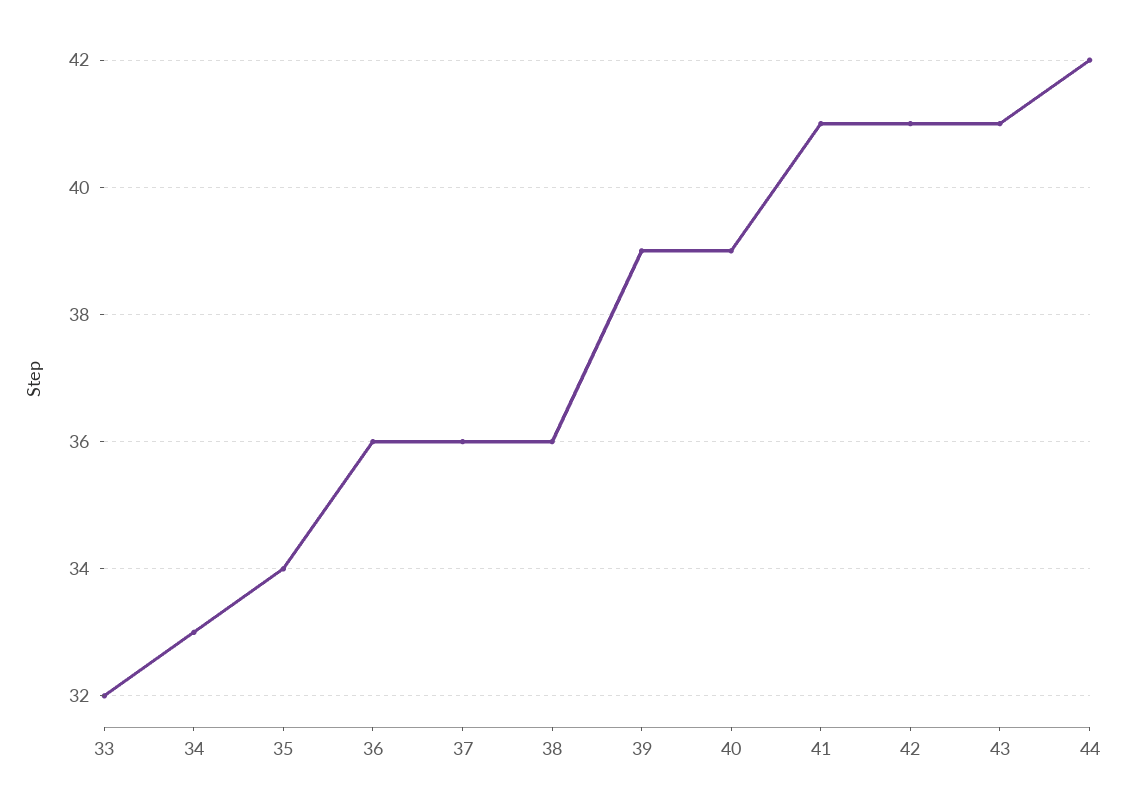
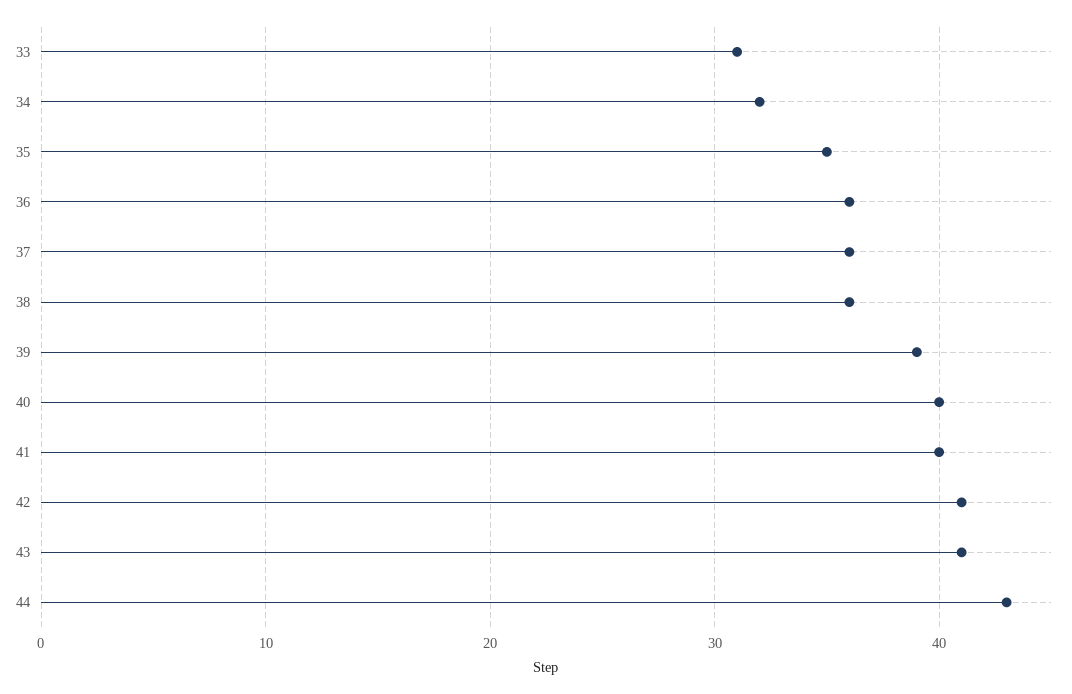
33: 32 -> 31
34: 33 -> 32
35: 34 -> 35
40: 39 -> 40
41: 41 -> 40
44: 42 -> 43

